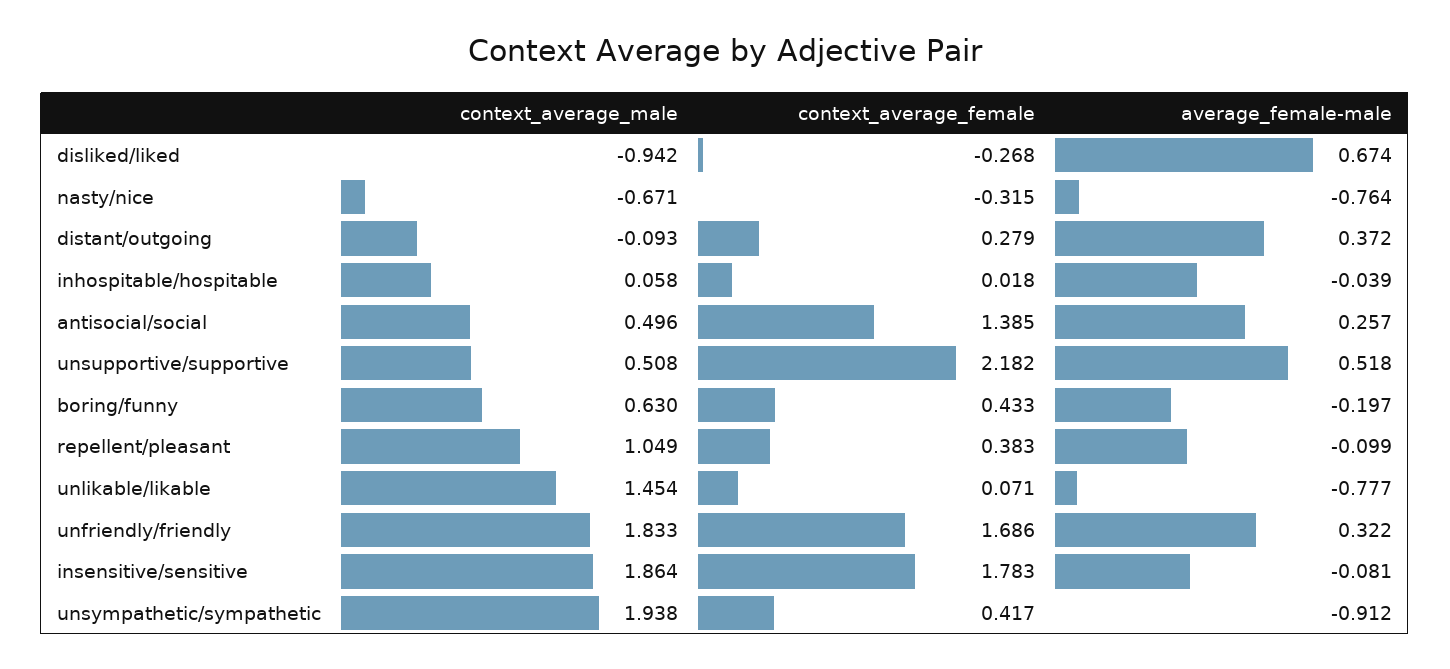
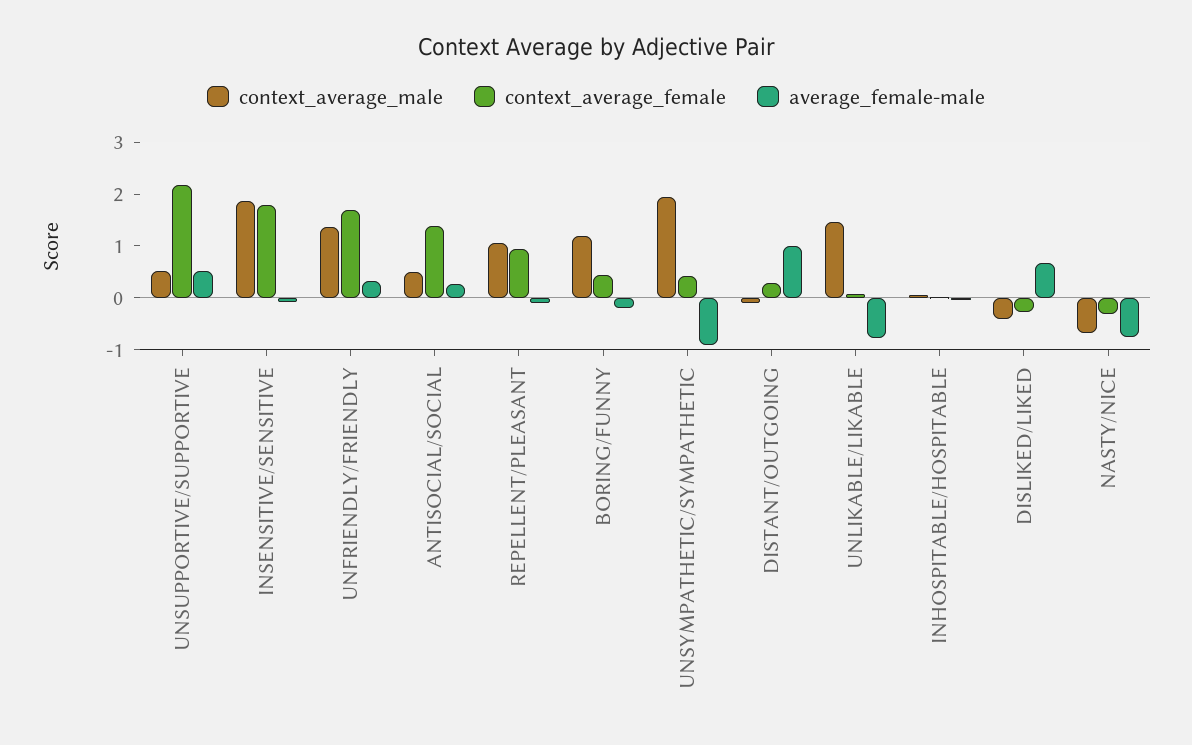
context_average_male, disliked/liked: -0.942 -> -0.4
average_female-male, distant/outgoing: 0.372 -> 1
context_average_male, boring/funny: 0.63 -> 1.2
context_average_female, repellent/pleasant: 0.383 -> 1
context_average_male, unfriendly/friendly: 1.833 -> 1.4

